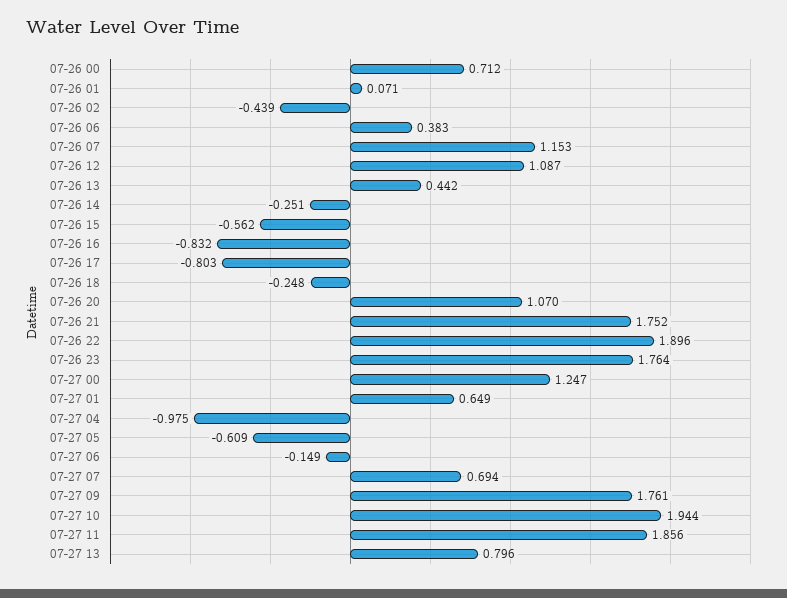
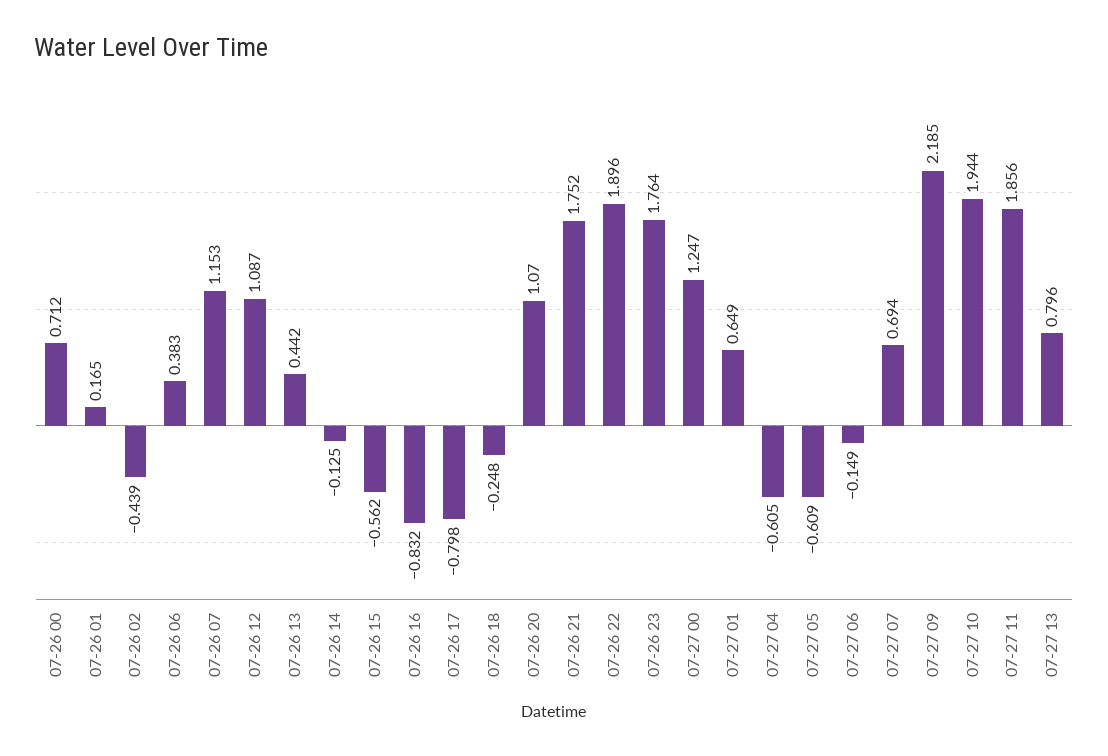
07-26 01: 0.071 -> 0.165
07-26 14: -0.251 -> -0.125
07-26 17: -0.803 -> -0.798
07-27 04: -0.975 -> -0.605
07-27 09: 1.761 -> 2.185

